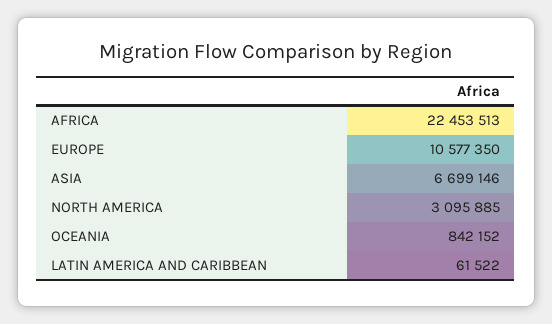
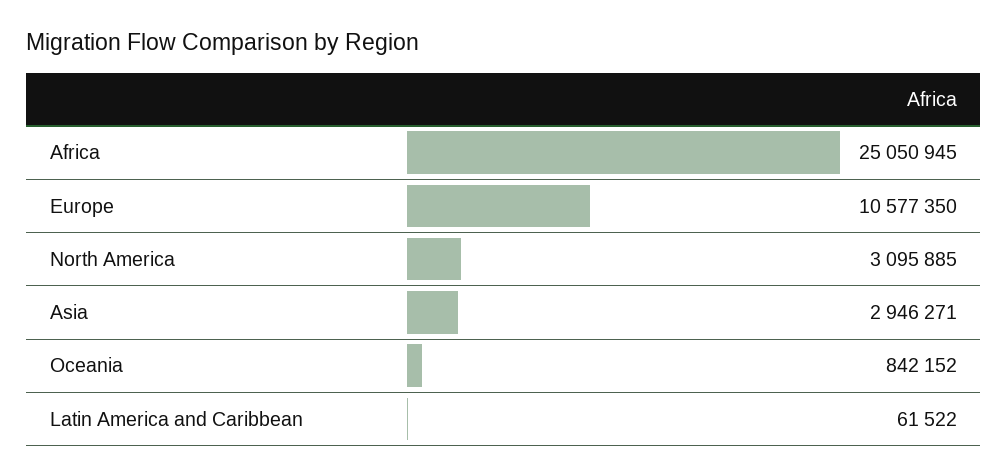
AFRICA: 22453513 -> 25050945
ASIA: 6699146 -> 2946271

